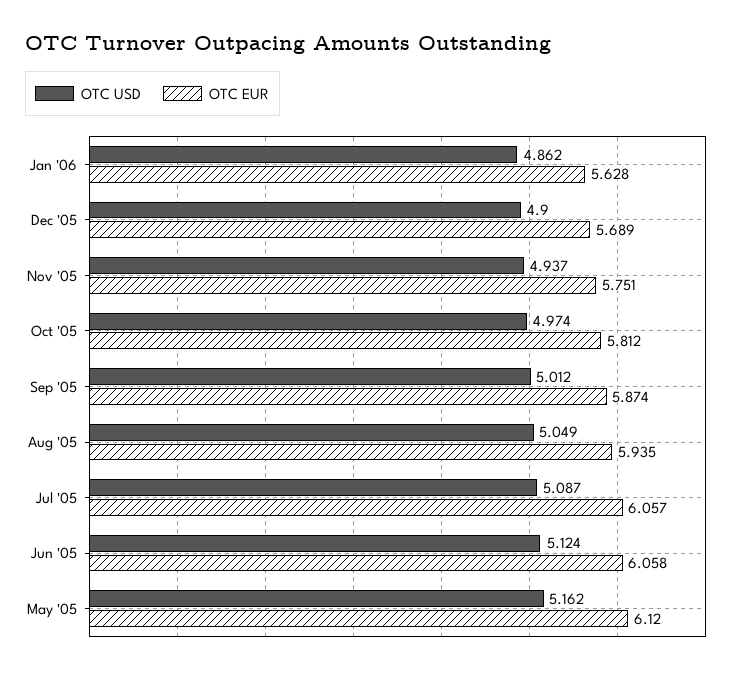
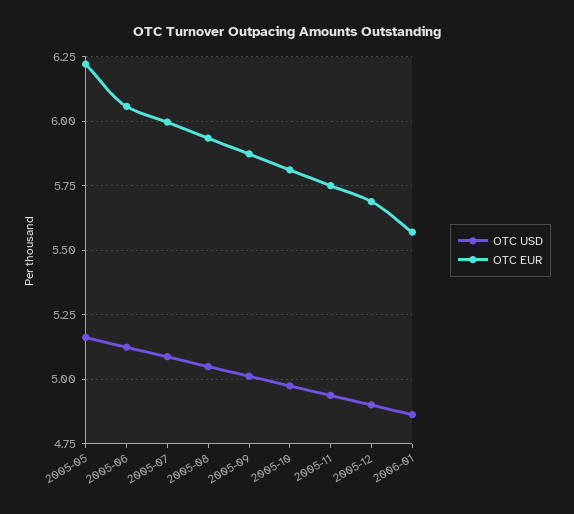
OTC EUR, Jan '06: 5.628 -> 5.575
OTC EUR, Jul '05: 6.057 -> 6
OTC EUR, May '05: 6.12 -> 6.225

